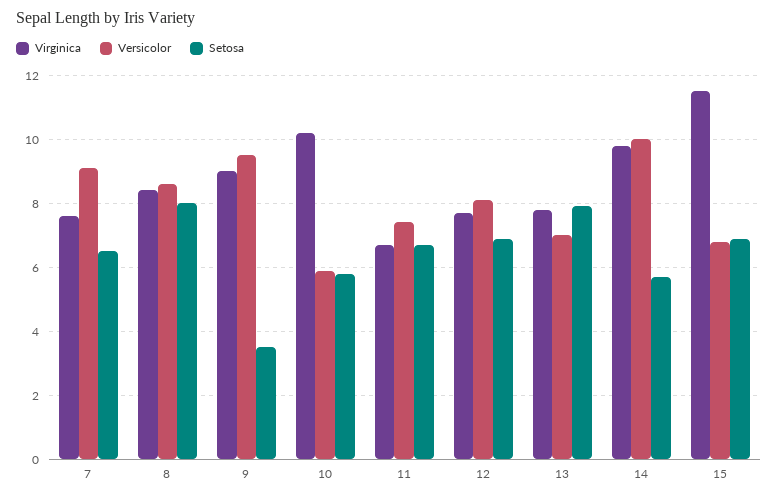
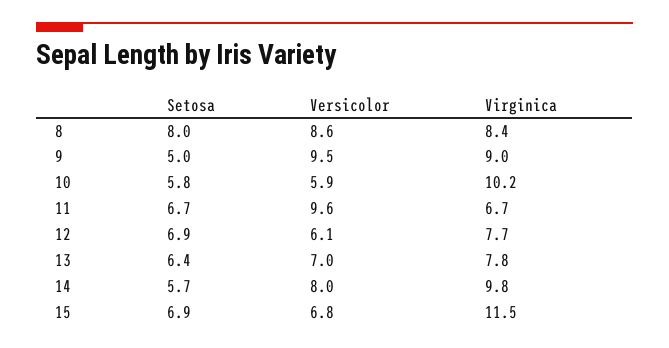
Virginica, 7: 7.5 -> none
Versicolor, 7: 9 -> none
Setosa, 7: 6.5 -> none
Setosa, 9: 3.5 -> 5
Versicolor, 11: 7.5 -> 9.6
Versicolor, 12: 8 -> 6.1
Setosa, 13: 8 -> 6.4
Versicolor, 14: 10 -> 8

